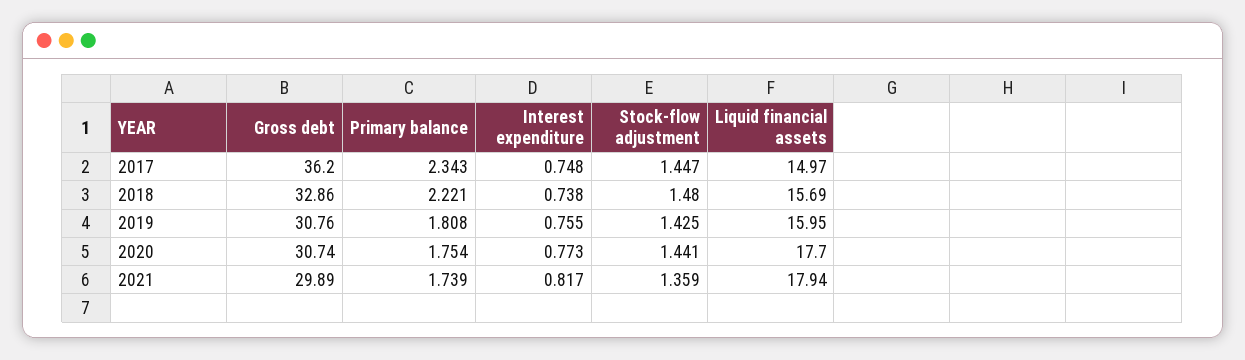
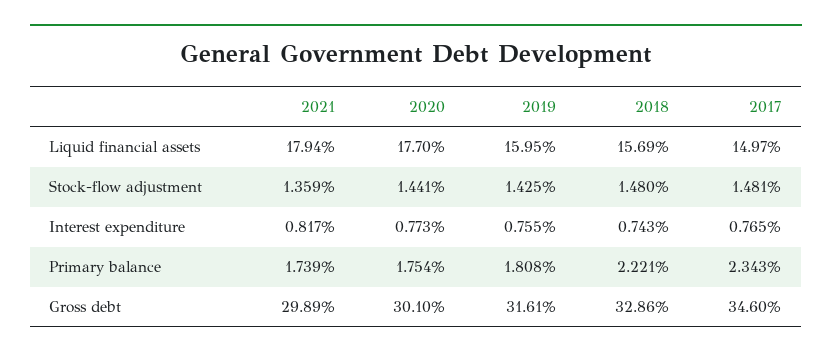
Gross debt, 2017: 36.2 -> 34.6
Interest expenditure, 2017: 0.748 -> 0.765
Stock-flow adjustment, 2017: 1.447 -> 1.481
Interest expenditure, 2018: 0.738 -> 0.743
Gross debt, 2019: 30.76 -> 31.61
Gross debt, 2020: 30.74 -> 30.1

